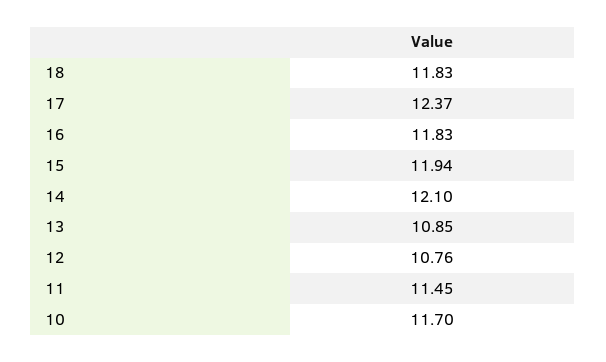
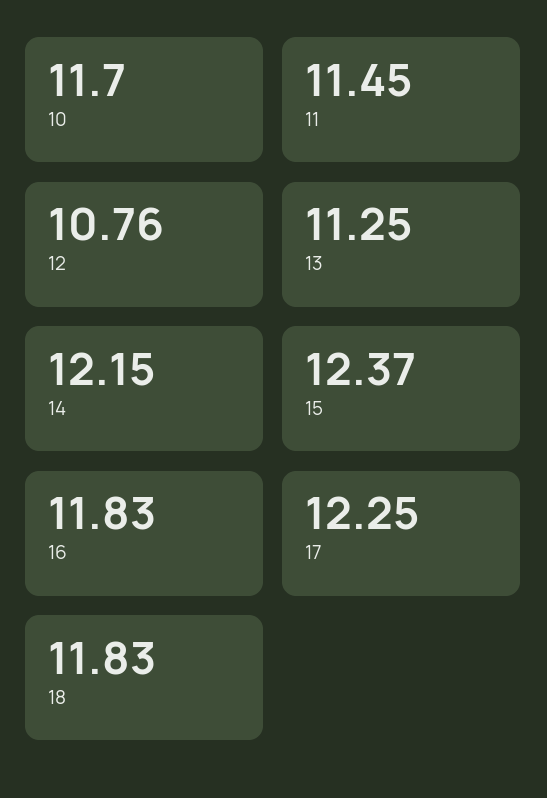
17: 12.37 -> 12.25
15: 11.94 -> 12.37
14: 12.1 -> 12.15
13: 10.85 -> 11.25

